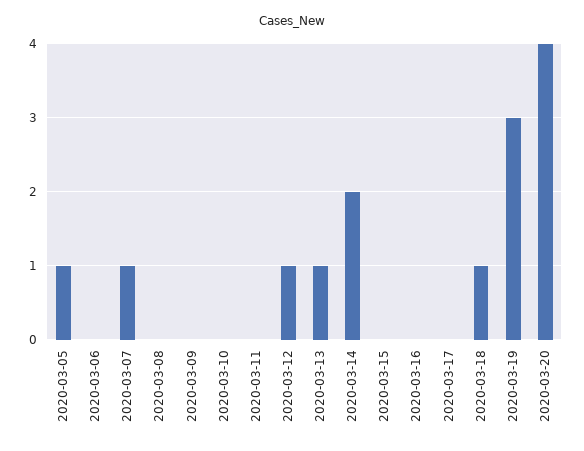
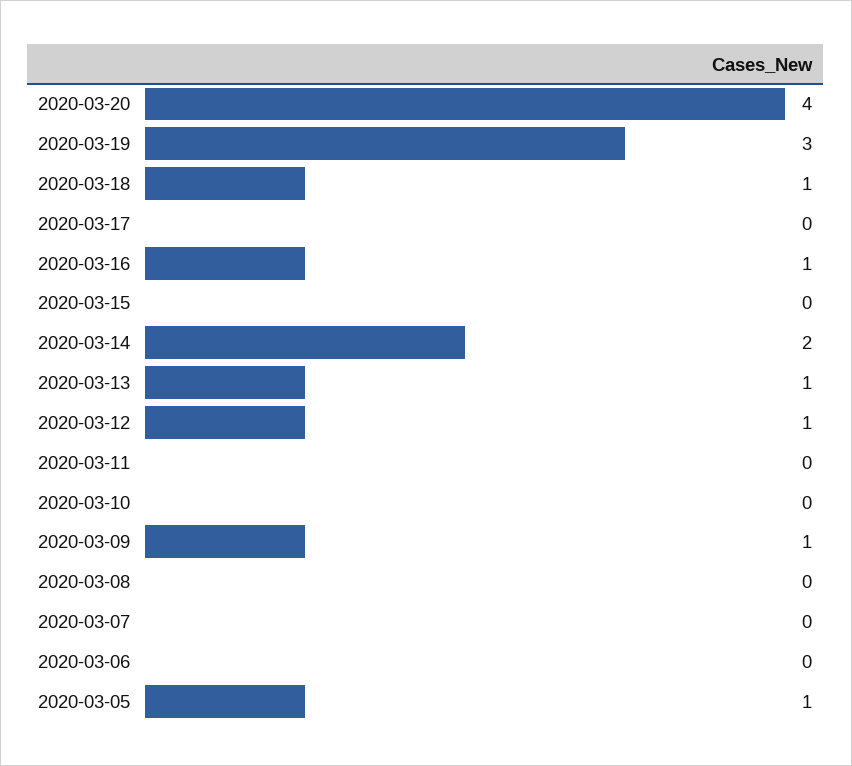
2020-03-07: 1 -> 0
2020-03-09: 0 -> 1
2020-03-16: 0 -> 1

